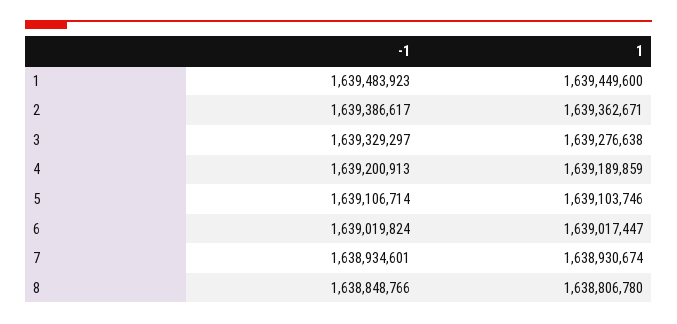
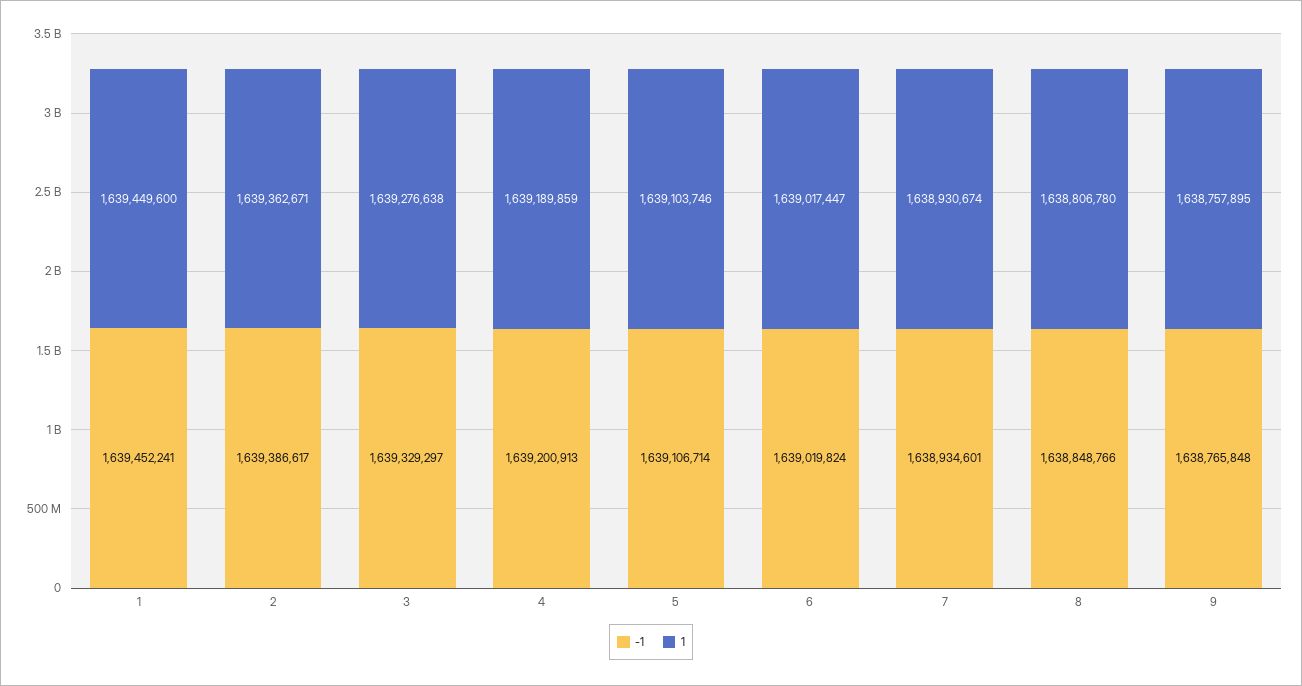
-1, 1: 1639483923 -> 1639452241
-1, 9: none -> 1638765848
1, 9: none -> 1638757895

